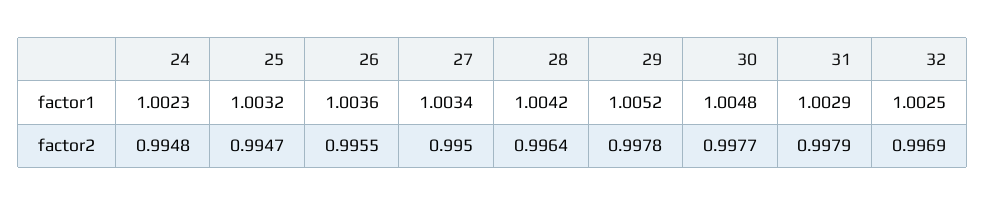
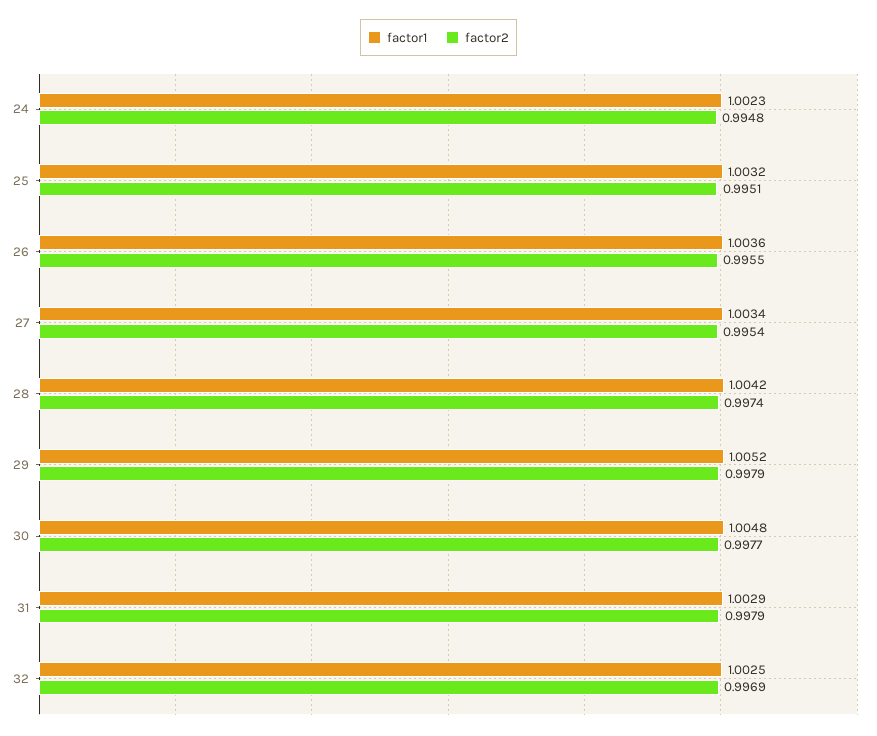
factor2, 25: 0.9947 -> 0.9951
factor2, 27: 0.995 -> 0.9954
factor2, 28: 0.9964 -> 0.9974
factor2, 29: 0.9978 -> 0.9979

